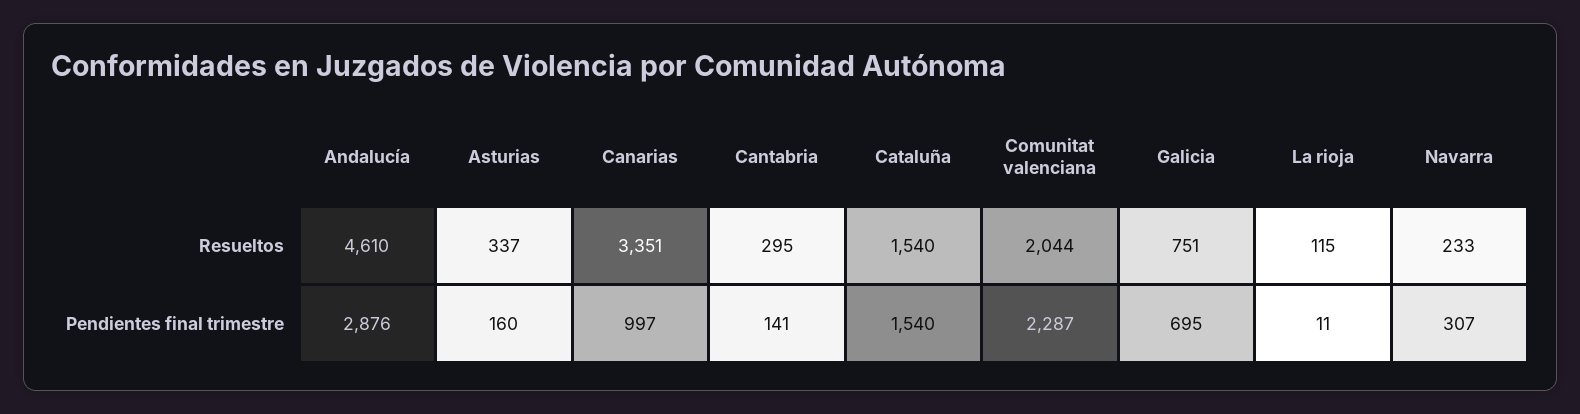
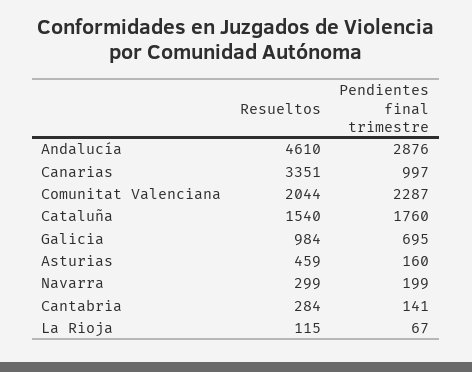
Asturias, Resueltos: 337 -> 459
Cantabria, Resueltos: 295 -> 284
Galicia, Resueltos: 751 -> 984
Navarra, Resueltos: 233 -> 299
Cataluña, Pendientes final trimestre: 1540 -> 1760
La rioja, Pendientes final trimestre: 11 -> 67
Navarra, Pendientes final trimestre: 307 -> 199

